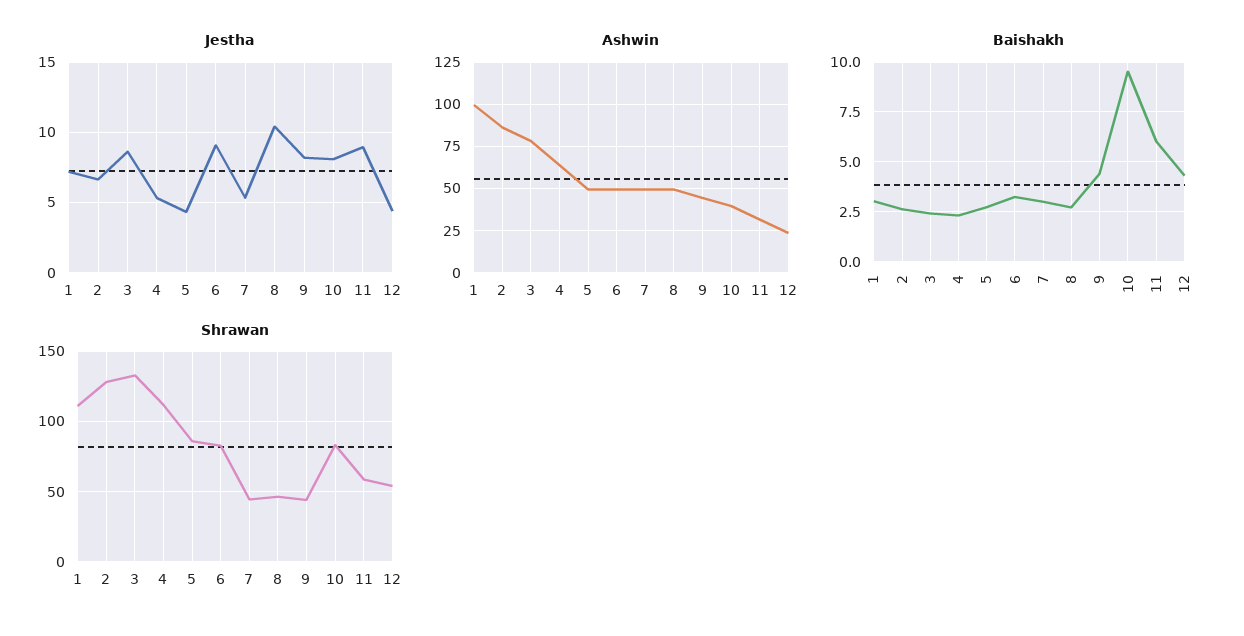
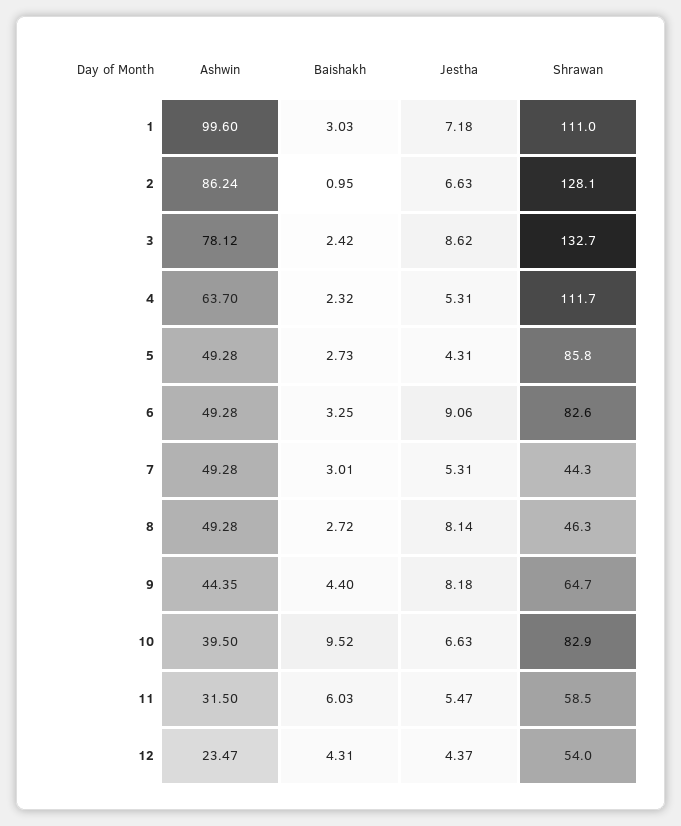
Jestha, 8: 10.5 -> 8.14
Jestha, 10: 8 -> 6.63
Jestha, 11: 9 -> 5.47
Baishakh, 2: 2.5 -> 0.95
Shrawan, 9: 45 -> 64.7

